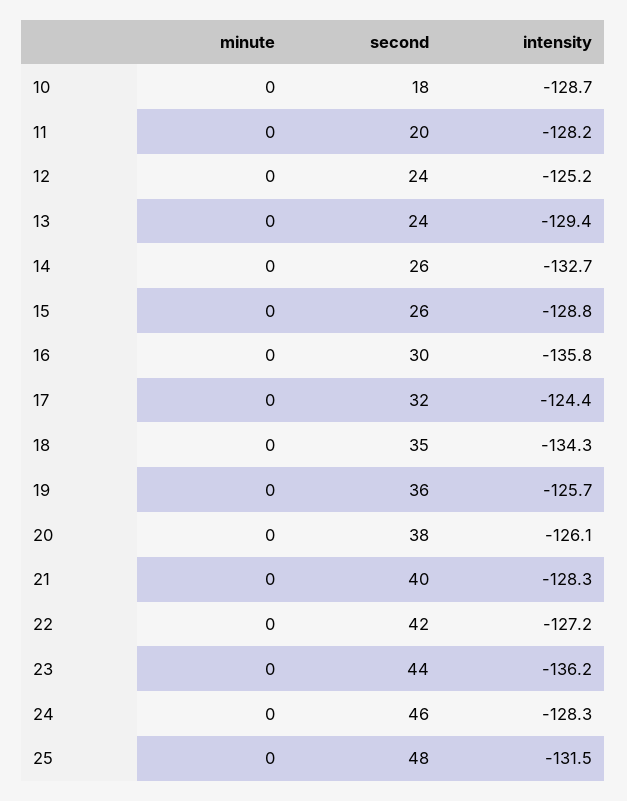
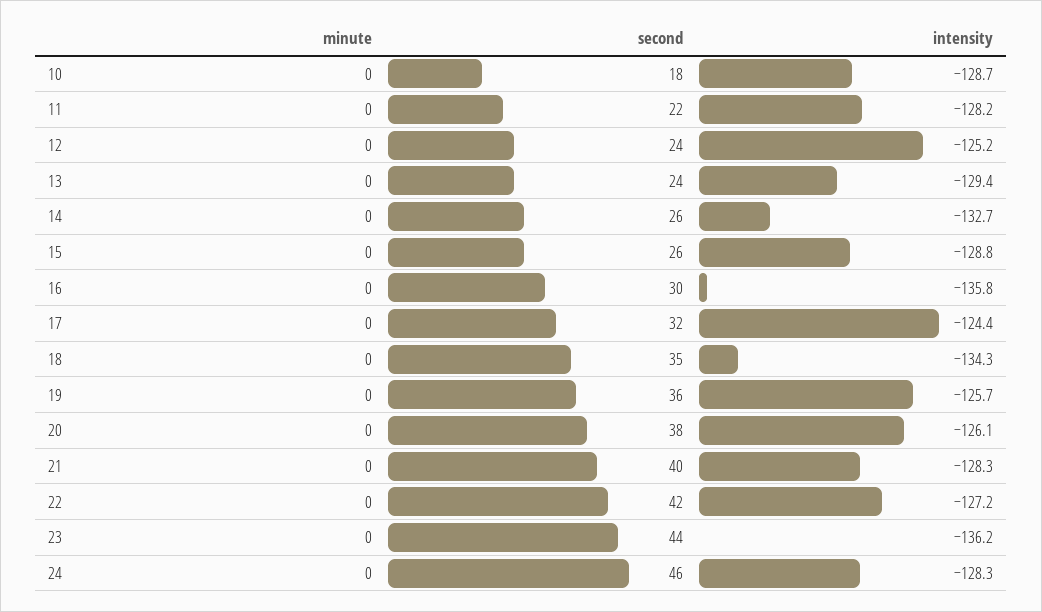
second, 11: 20 -> 22
minute, 25: 0 -> none
second, 25: 48 -> none
intensity, 25: -131.5 -> none

